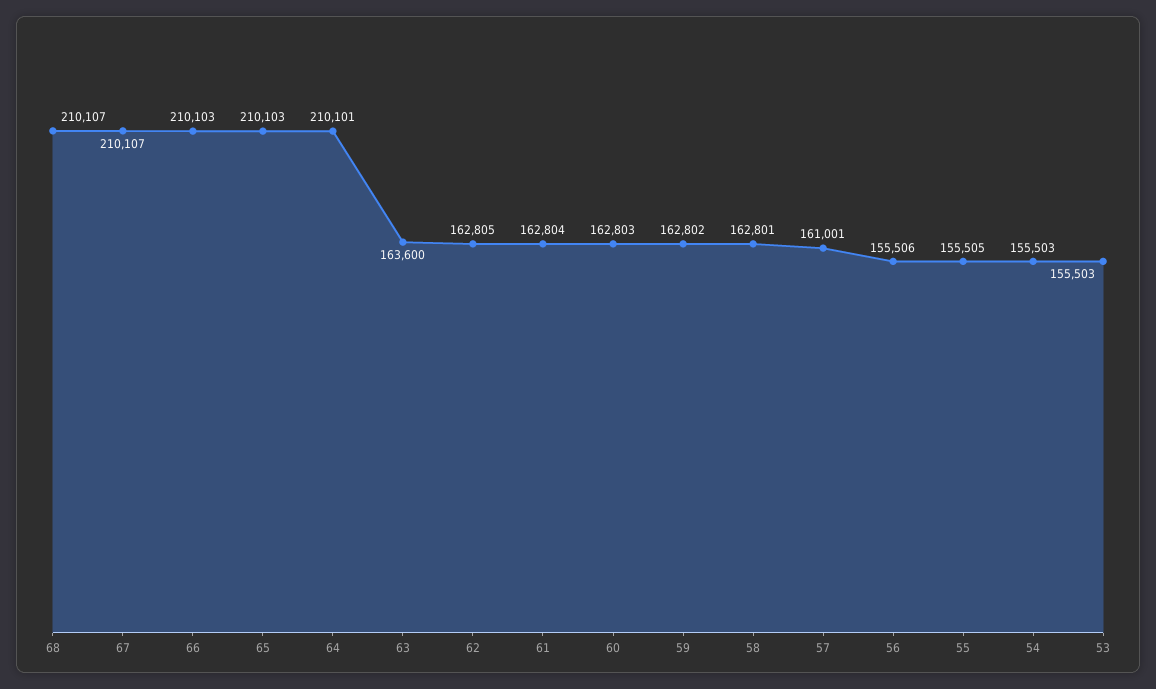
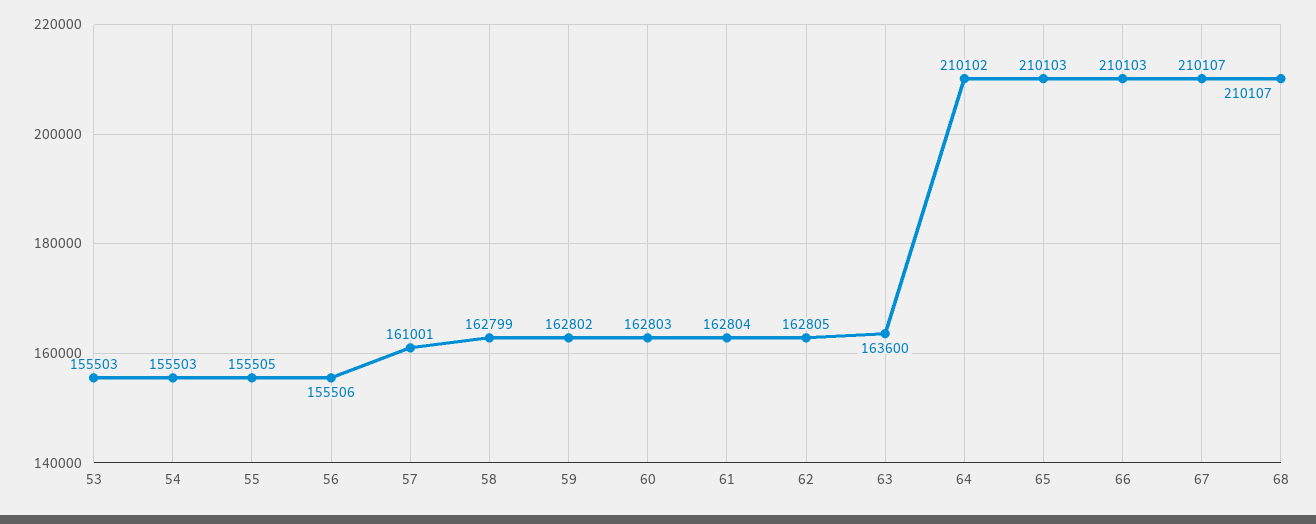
64: 210101 -> 210102
58: 162801 -> 162799

